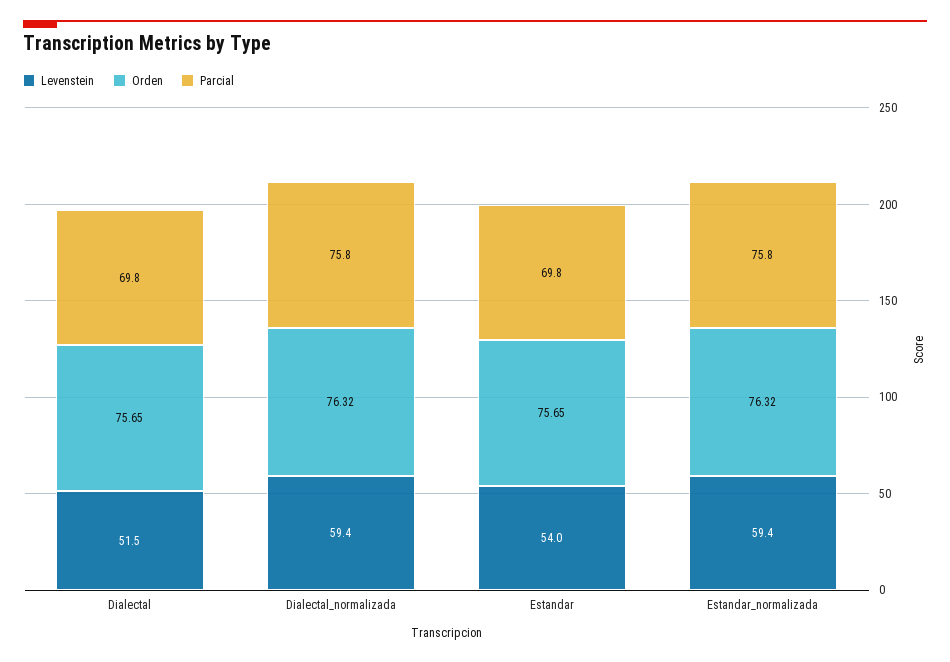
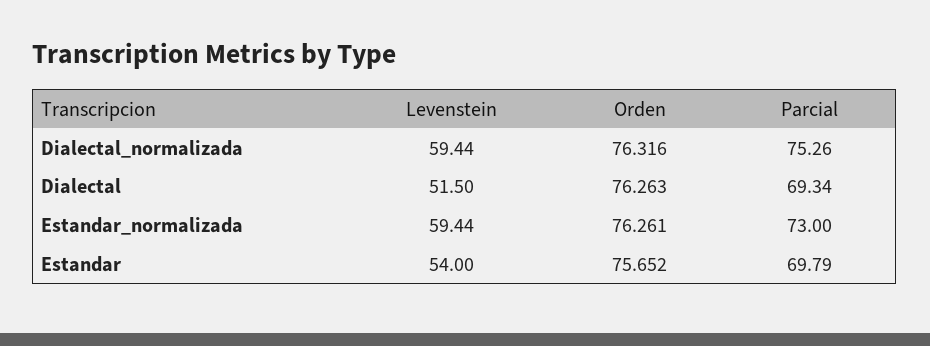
Orden, Dialectal: 75.65 -> 76.263
Parcial, Dialectal: 69.8 -> 69.34
Parcial, Dialectal_normalizada: 75.8 -> 75.26
Orden, Estandar_normalizada: 76.32 -> 76.261
Parcial, Estandar_normalizada: 75.8 -> 73

